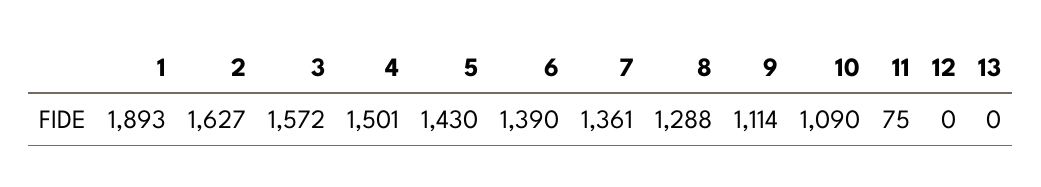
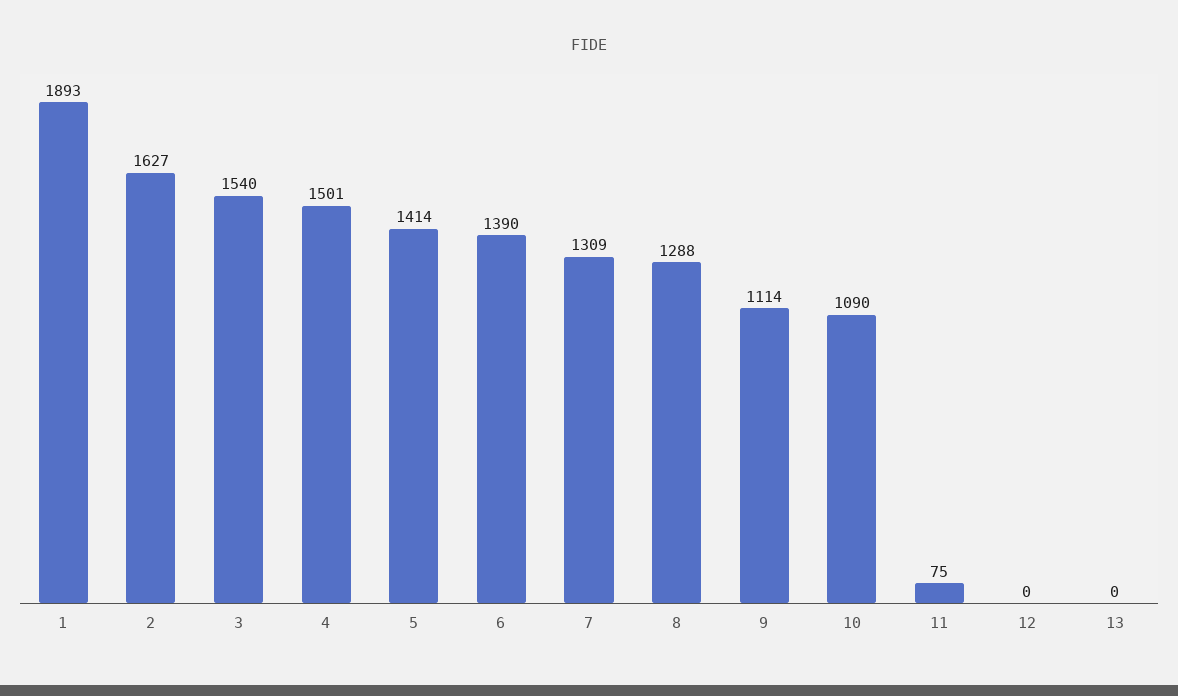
3: 1572 -> 1540
5: 1430 -> 1414
7: 1361 -> 1309

